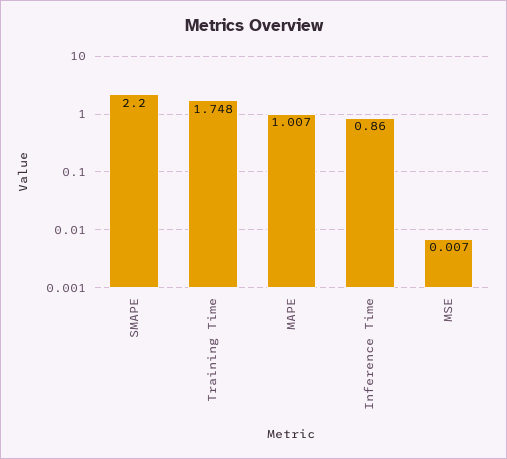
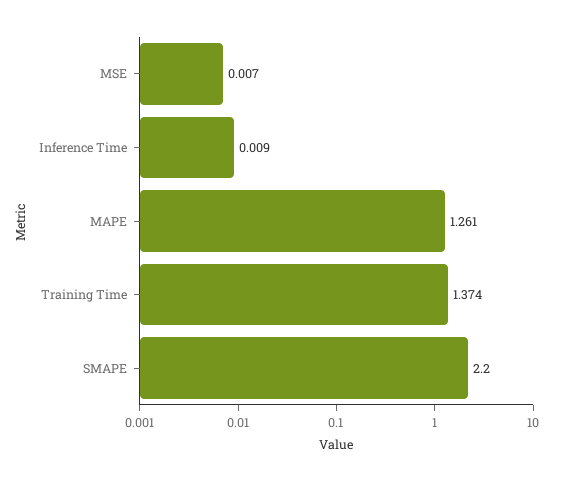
Training Time: 1.748 -> 1.374
MAPE: 1.007 -> 1.261
Inference Time: 0.86 -> 0.009

